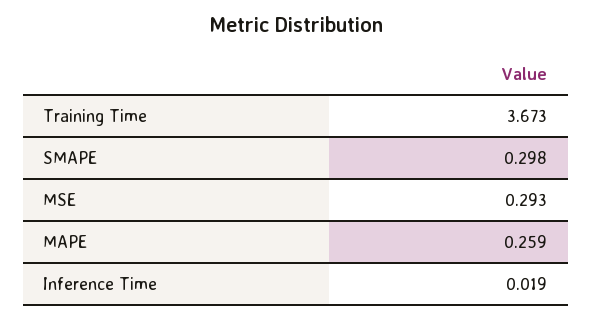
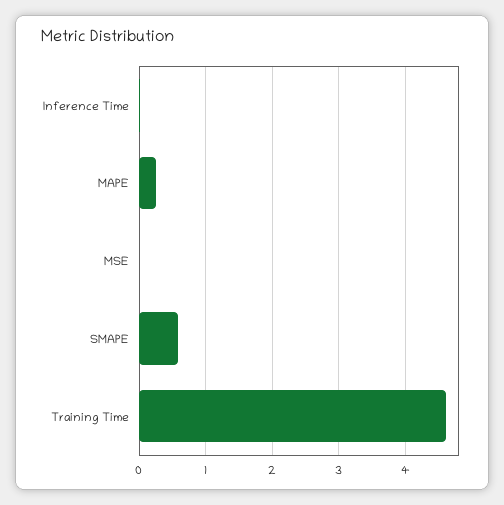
Training Time: 3.673 -> 4.6
SMAPE: 0.298 -> 0.6
MSE: 0.293 -> 0

